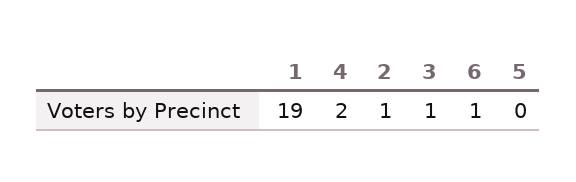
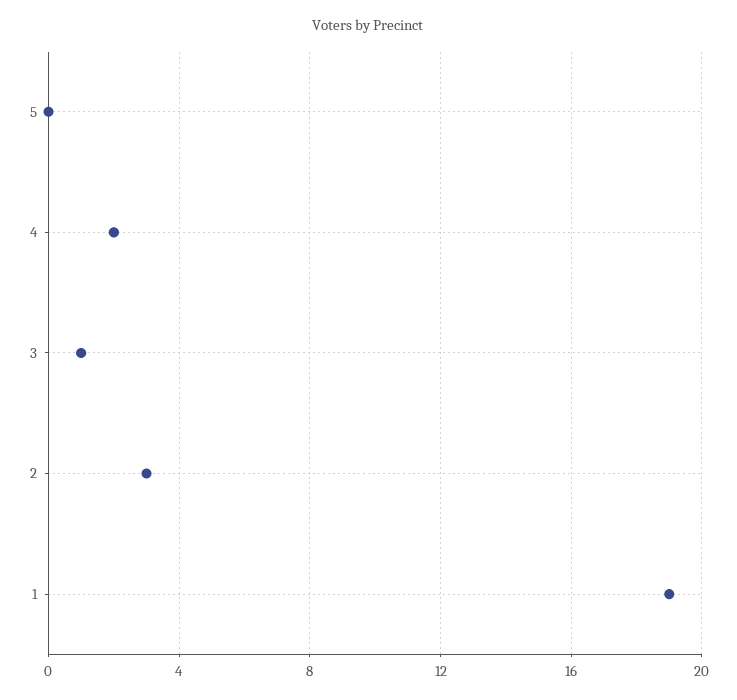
2: 1 -> 3
6: 1 -> none

